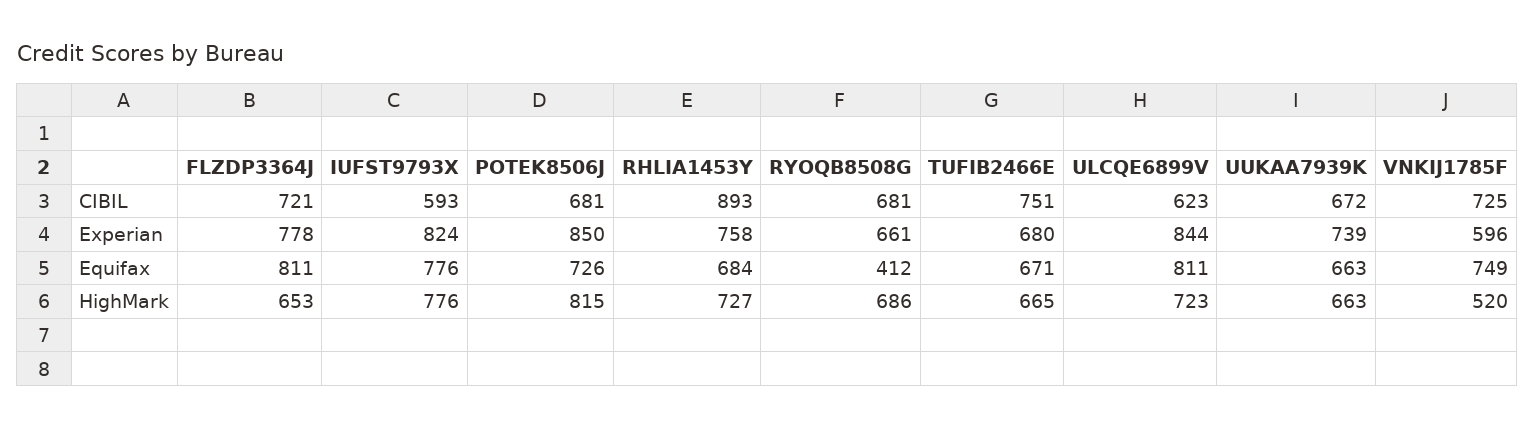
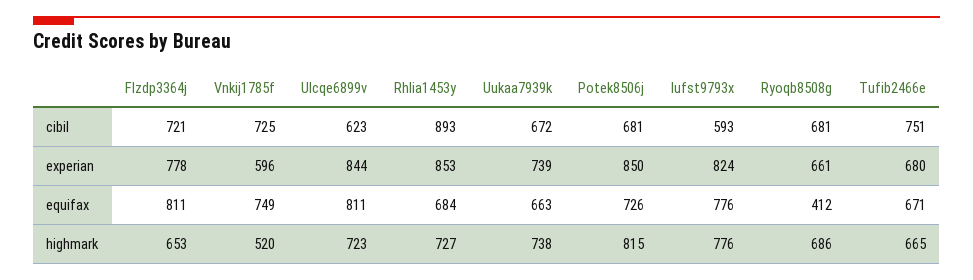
RHLIA1453Y, Experian: 758 -> 853
UUKAA7939K, HighMark: 663 -> 738

